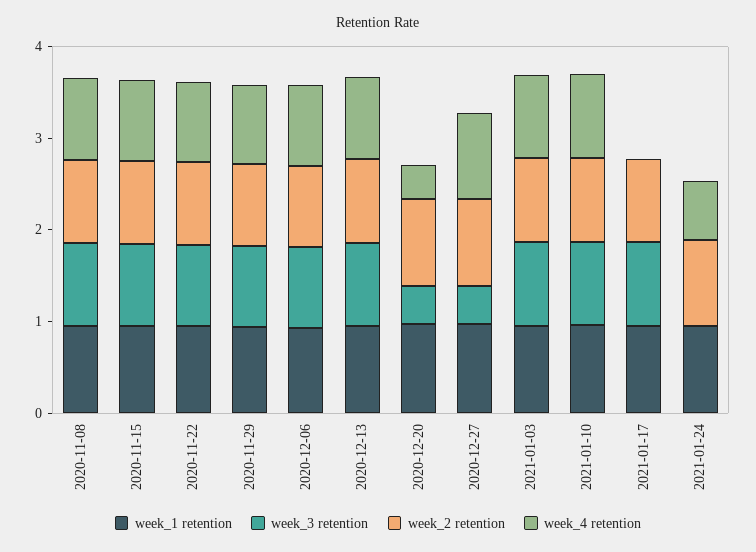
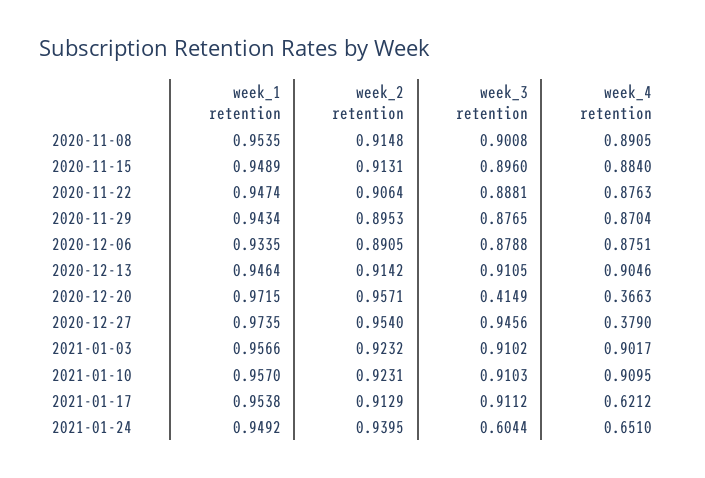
week_3 retention, 2020-12-27: 0.4 -> 0.9456
week_4 retention, 2020-12-27: 1 -> 0.379
week_4 retention, 2021-01-17: 0 -> 0.6212
week_3 retention, 2021-01-24: 0 -> 0.6044

